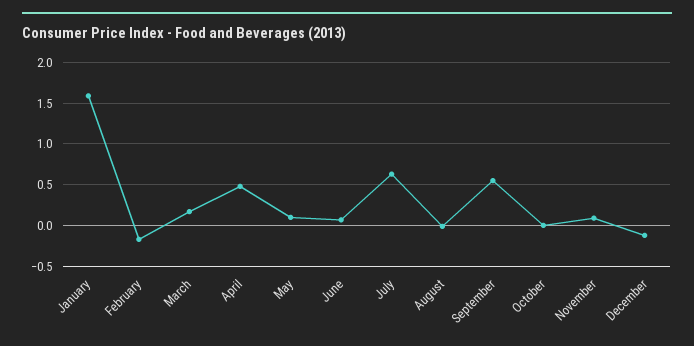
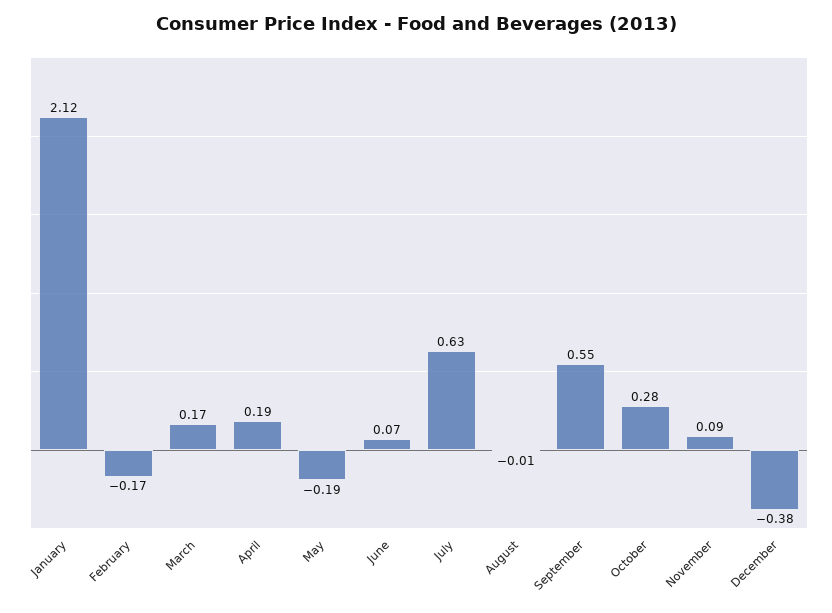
January: 1.6 -> 2.12
April: 0.5 -> 0.19
May: 0.1 -> -0.19
October: 0 -> 0.28
December: -0.1 -> -0.38

